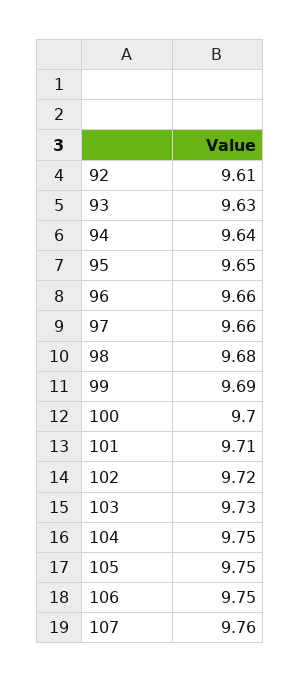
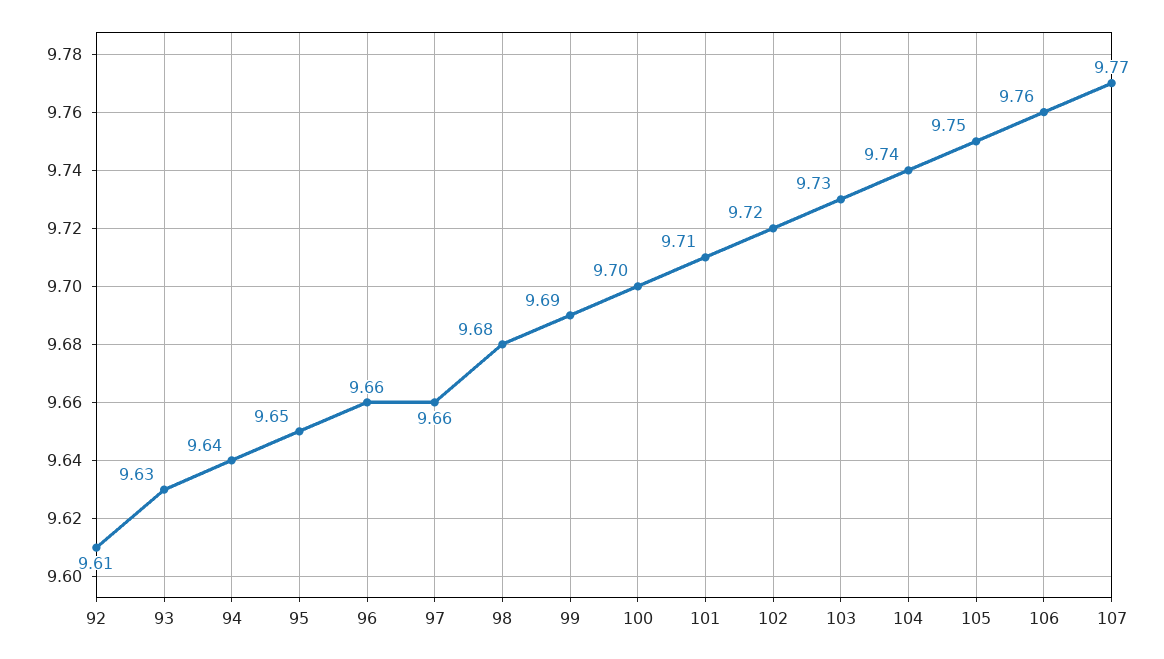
104: 9.75 -> 9.74
106: 9.75 -> 9.76
107: 9.76 -> 9.77

